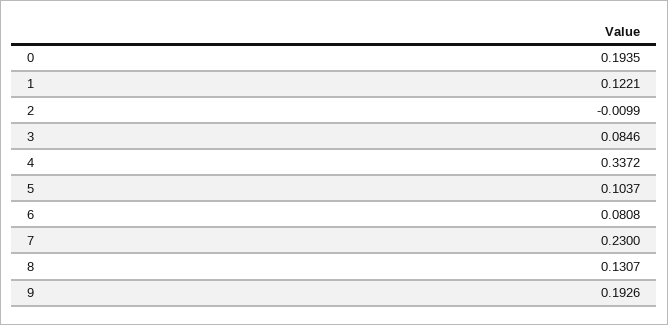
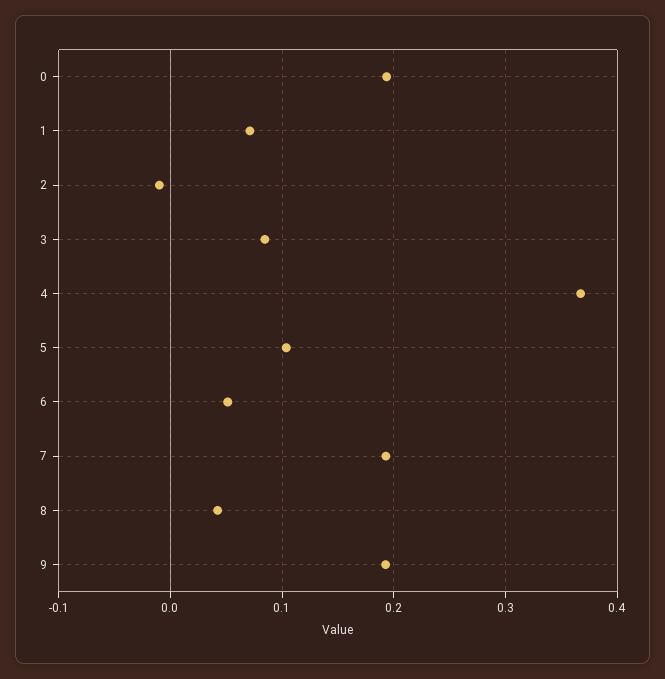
1: 0.1221 -> 0.07
4: 0.3372 -> 0.37
6: 0.0808 -> 0.05
7: 0.23 -> 0.19
8: 0.1307 -> 0.04

